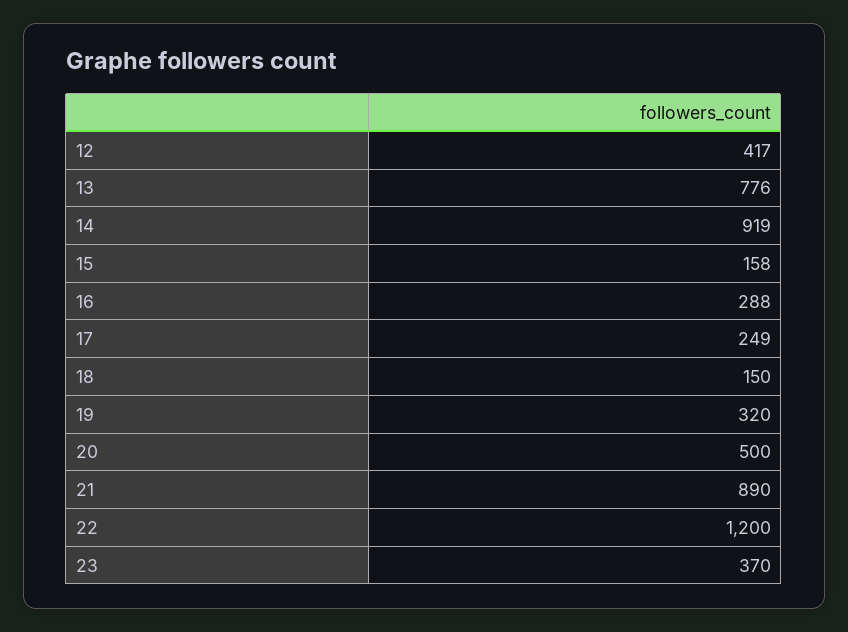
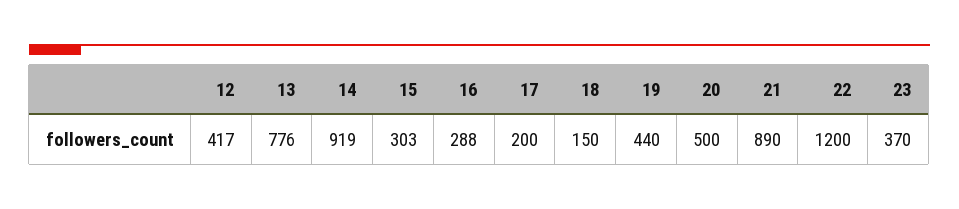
15: 158 -> 303
17: 249 -> 200
19: 320 -> 440

